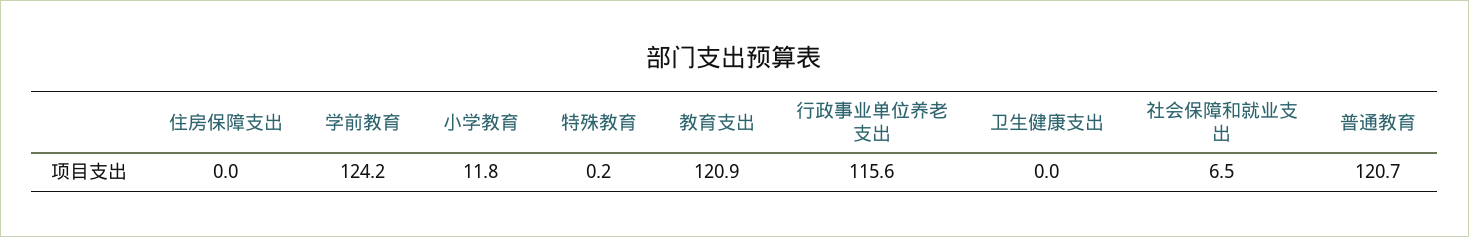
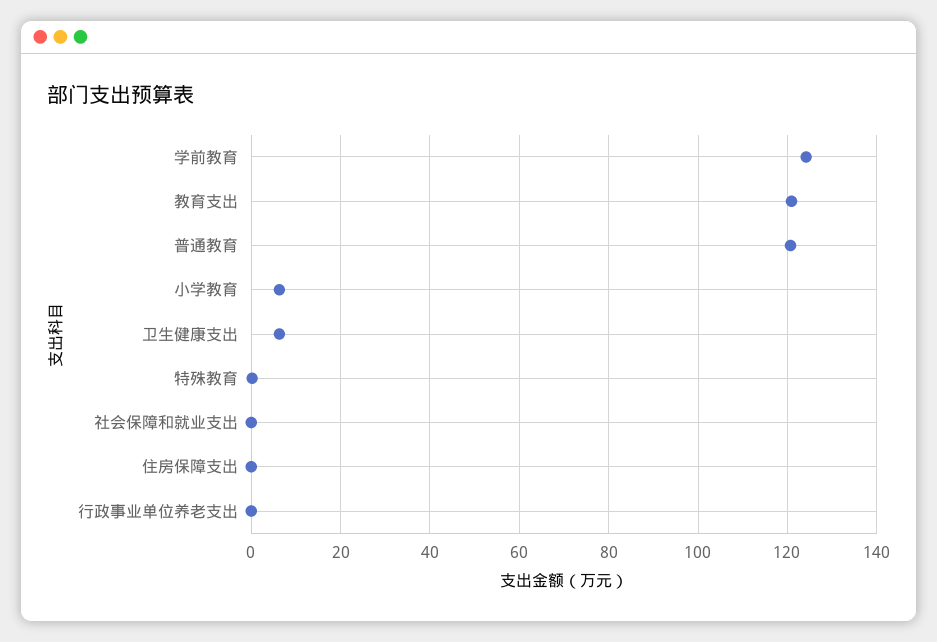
小学教育: 11.8 -> 6
行政事业单位养老支出: 115.6 -> 0
卫生健康支出: 0 -> 6
社会保障和就业支出: 6.5 -> 0

